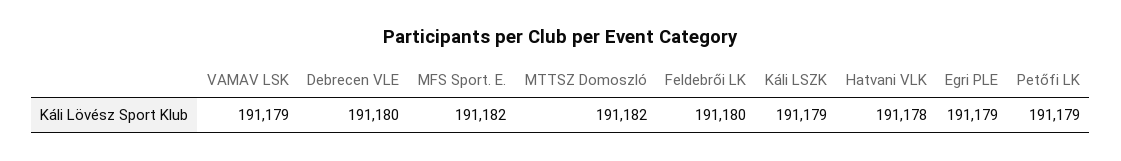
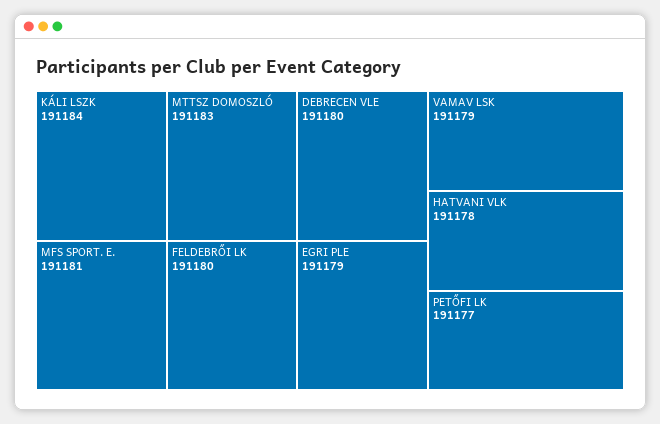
MFS Sport. E.: 191182 -> 191181
MTTSZ Domoszló: 191182 -> 191183
Káli LSZK: 191179 -> 191184
Petőfi LK: 191179 -> 191177

